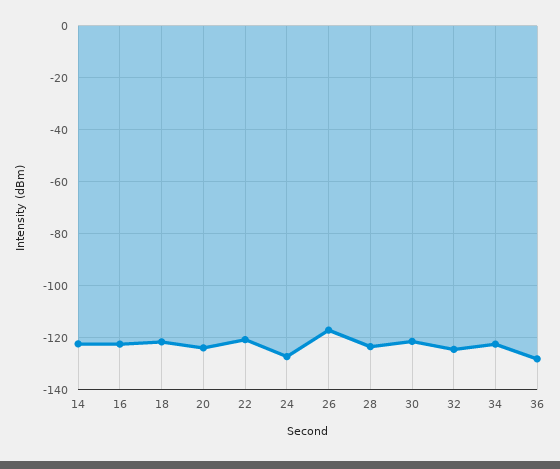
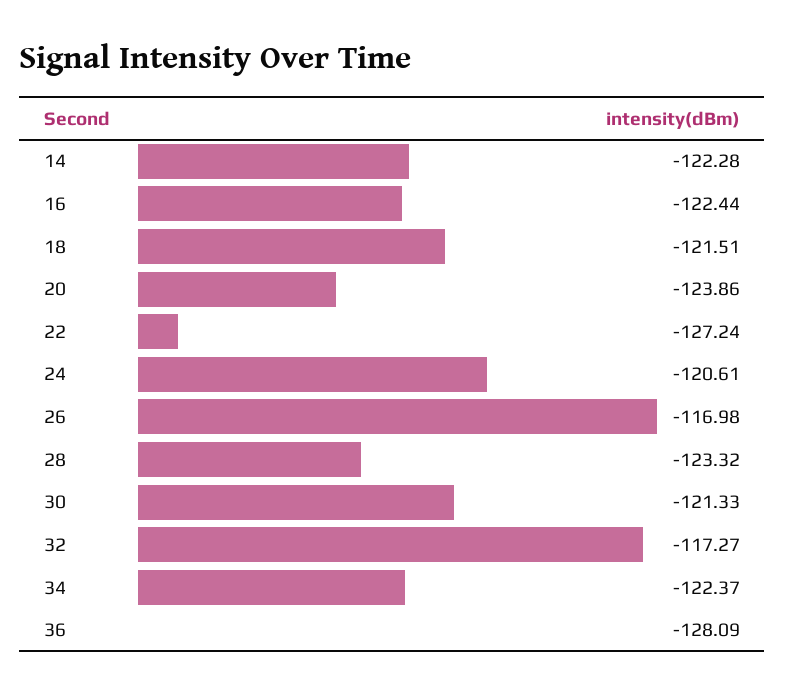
22: -120 -> -127.24
24: -127.5 -> -120.61
32: -125 -> -117.27

